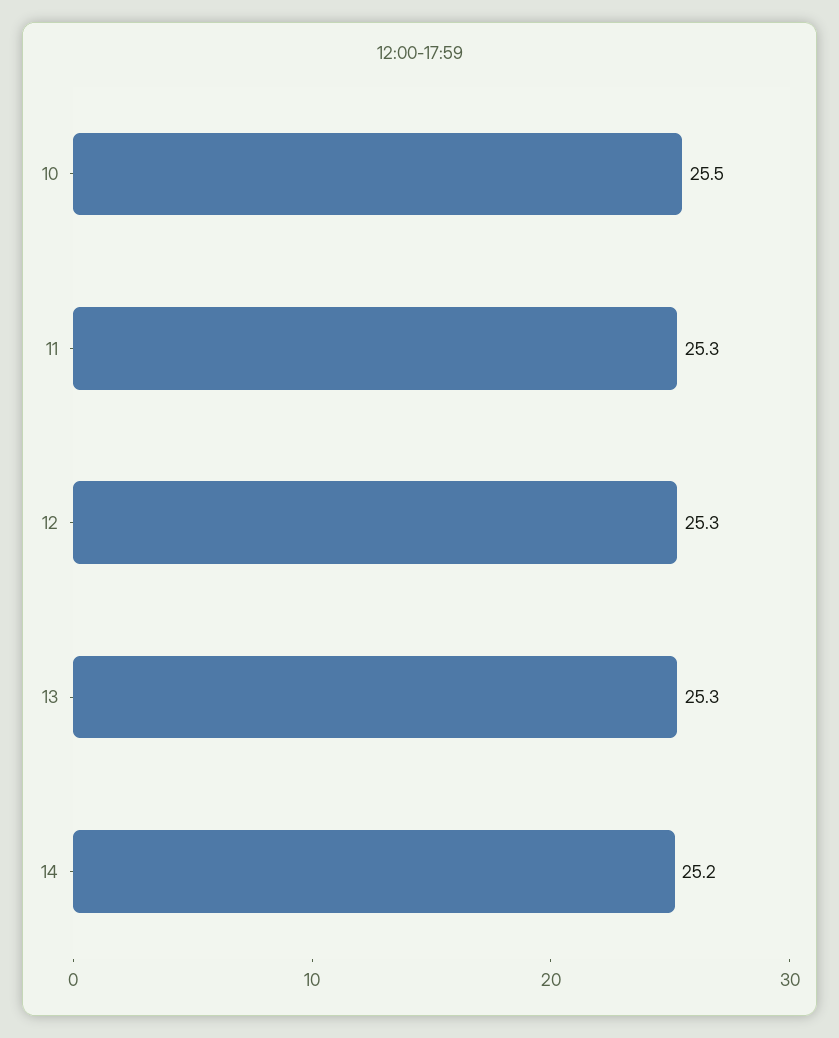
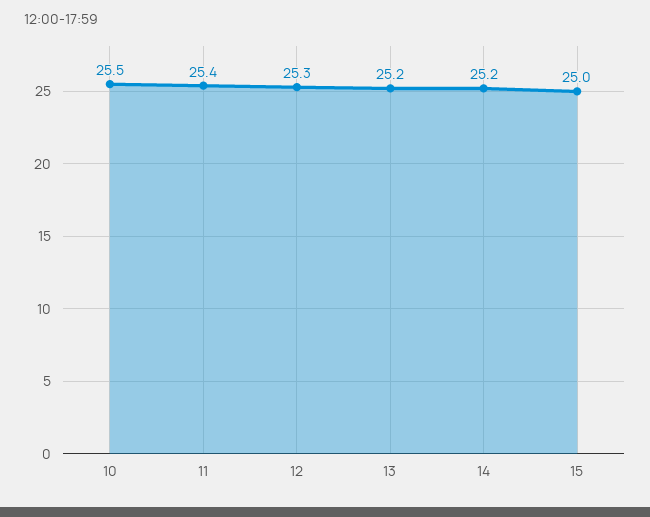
11: 25.3 -> 25.4
13: 25.3 -> 25.2
15: none -> 25

